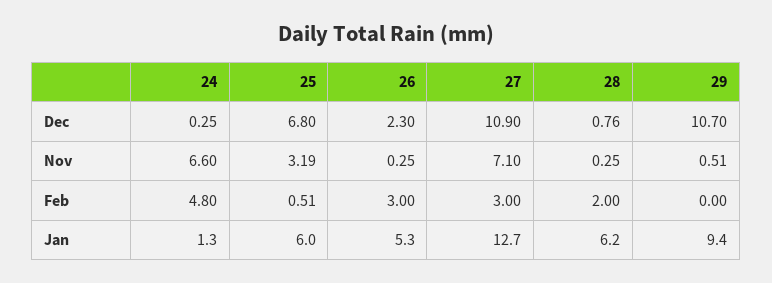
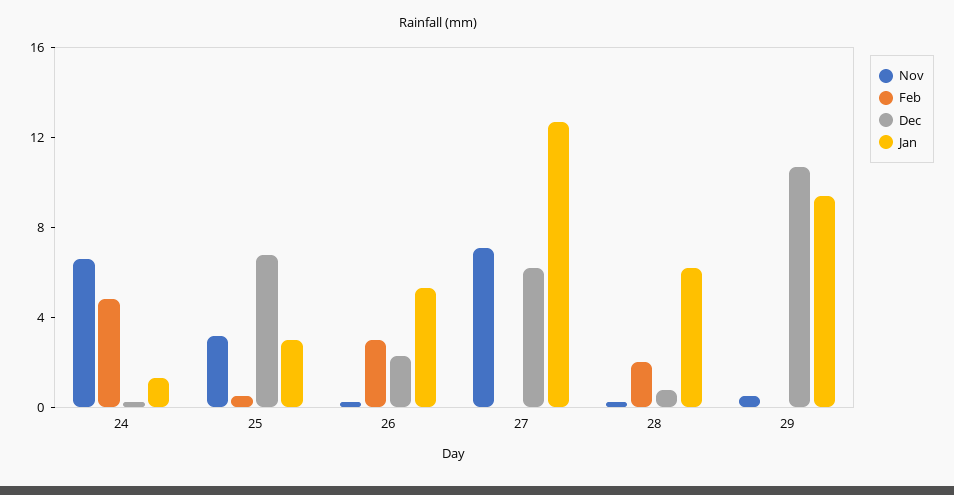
Dec, 27: 10.9 -> 6
Feb, 27: 3 -> 0
Jan, 25: 6 -> 3

